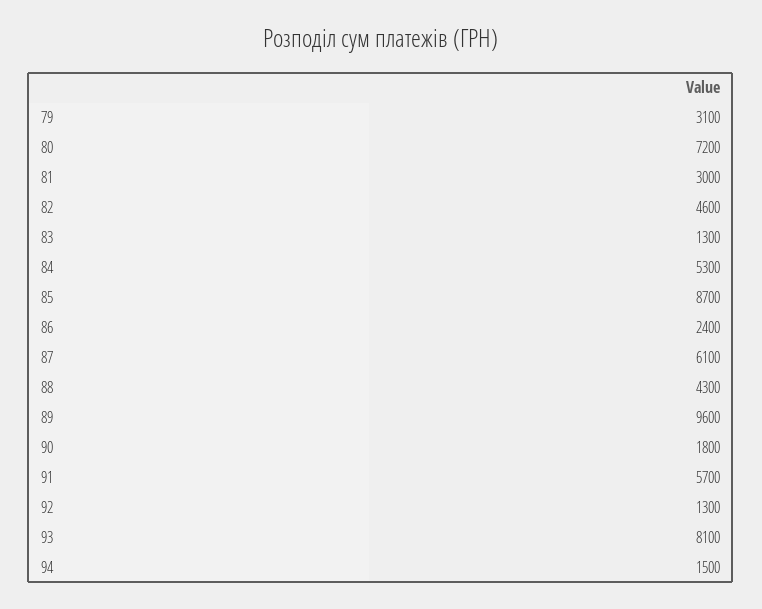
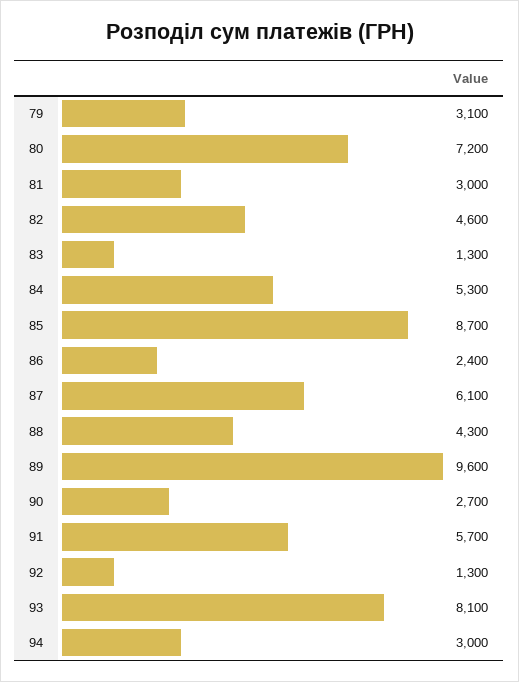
90: 1800 -> 2700
94: 1500 -> 3000

